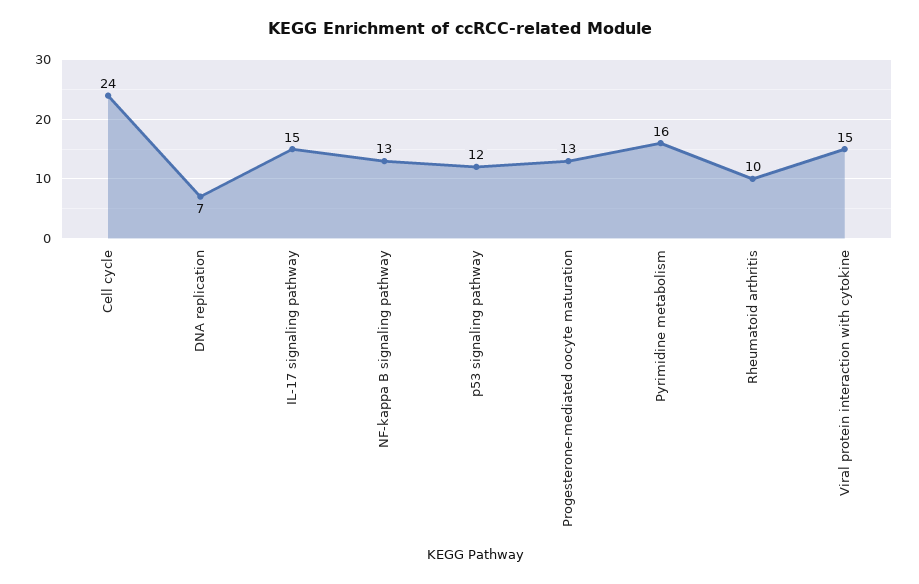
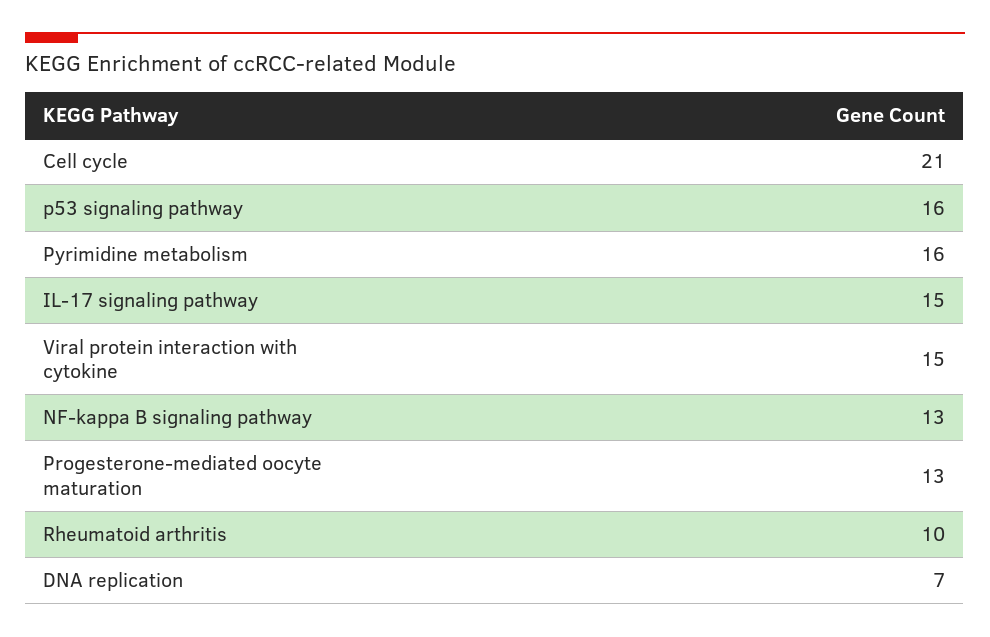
Cell cycle: 24 -> 21
p53 signaling pathway: 12 -> 16

